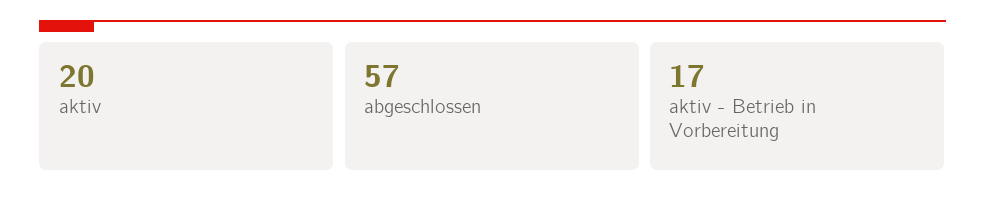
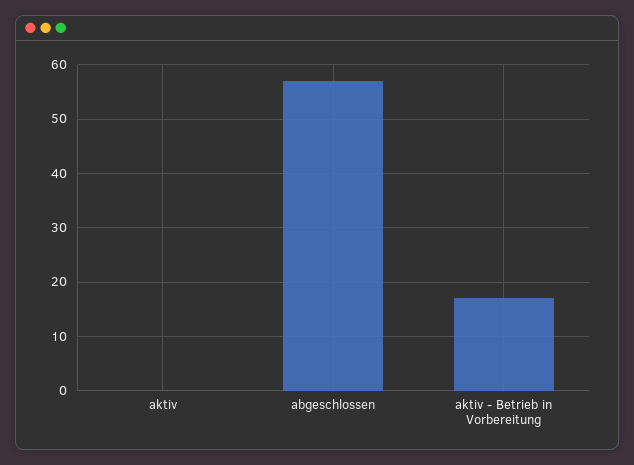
aktiv: 20 -> 0

